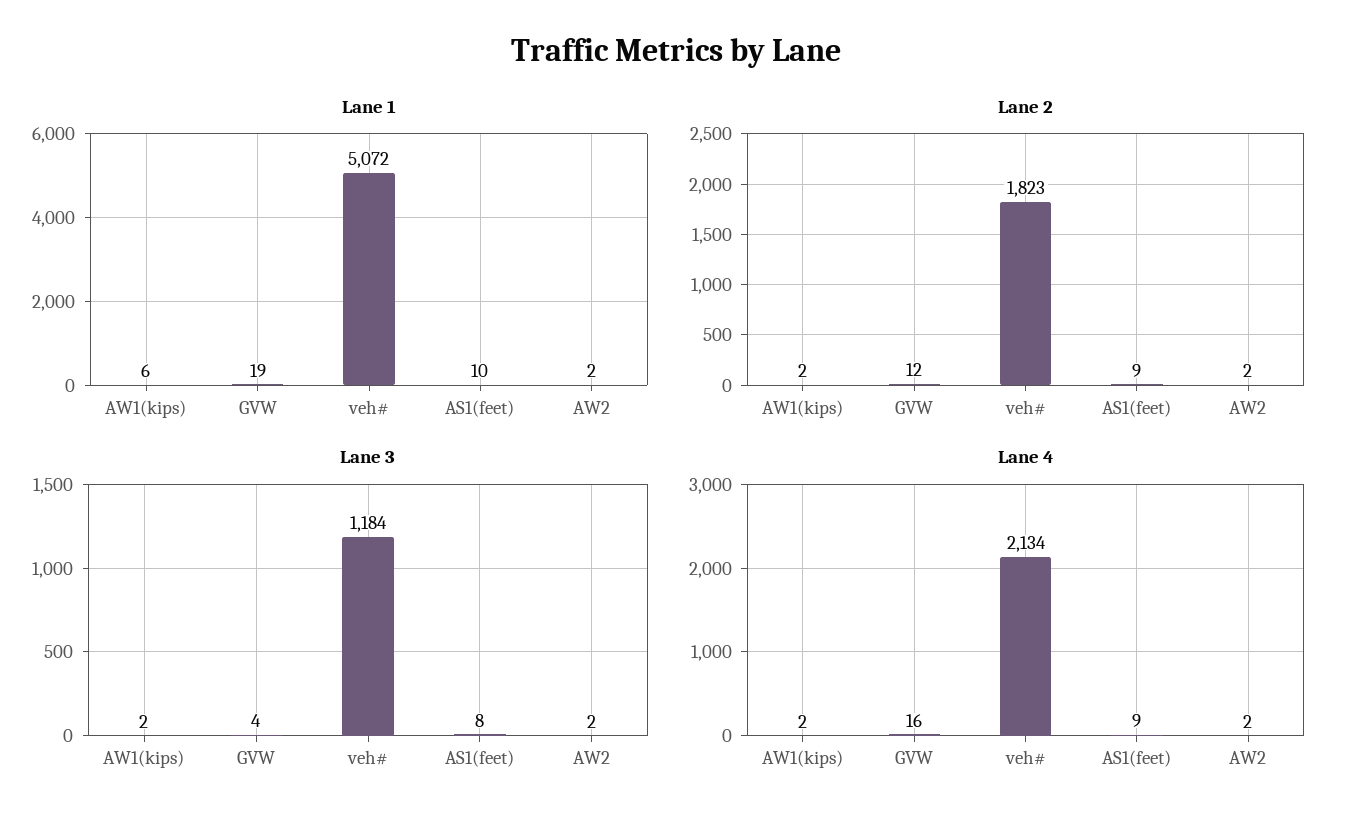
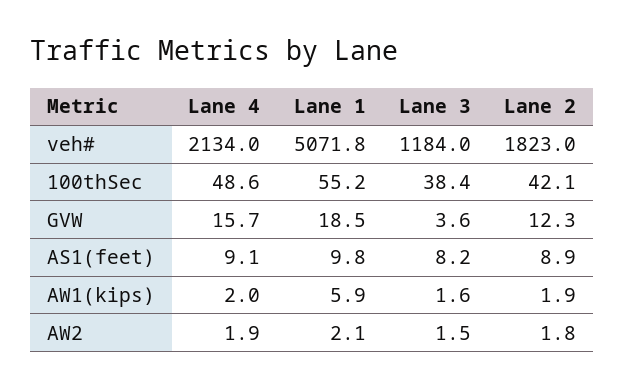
Lane 4, 100thSec: none -> 48.6
Lane 1, 100thSec: none -> 55.2
Lane 3, 100thSec: none -> 38.4
Lane 2, 100thSec: none -> 42.1

